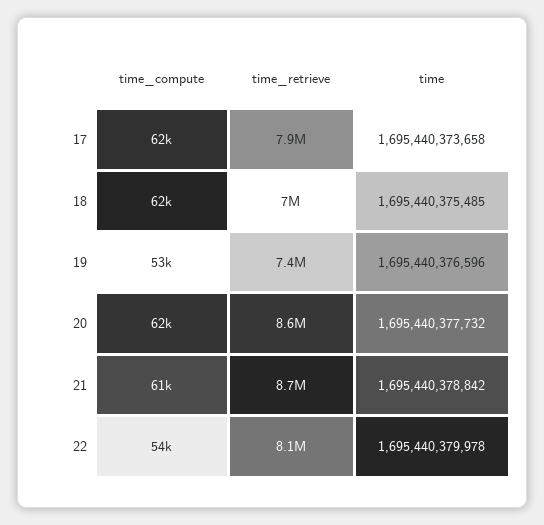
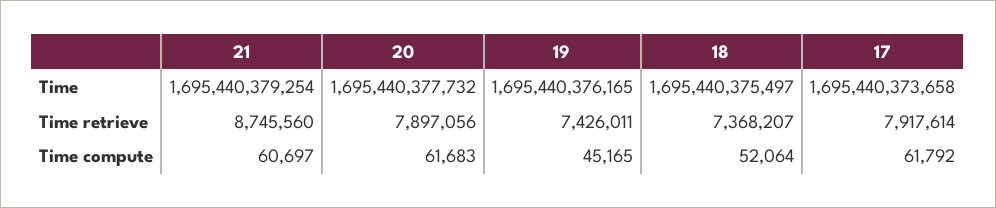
time_compute, 18: 62000 -> 52064
time_retrieve, 18: 7000000 -> 7368207
time, 18: 1695440375485 -> 1695440375497
time_compute, 19: 53000 -> 45165
time, 19: 1695440376596 -> 1695440376165
time_retrieve, 20: 8600000 -> 7897056
time, 21: 1695440378842 -> 1695440379254
time_compute, 22: 54000 -> none
time_retrieve, 22: 8100000 -> none
time, 22: 1695440379978 -> none

